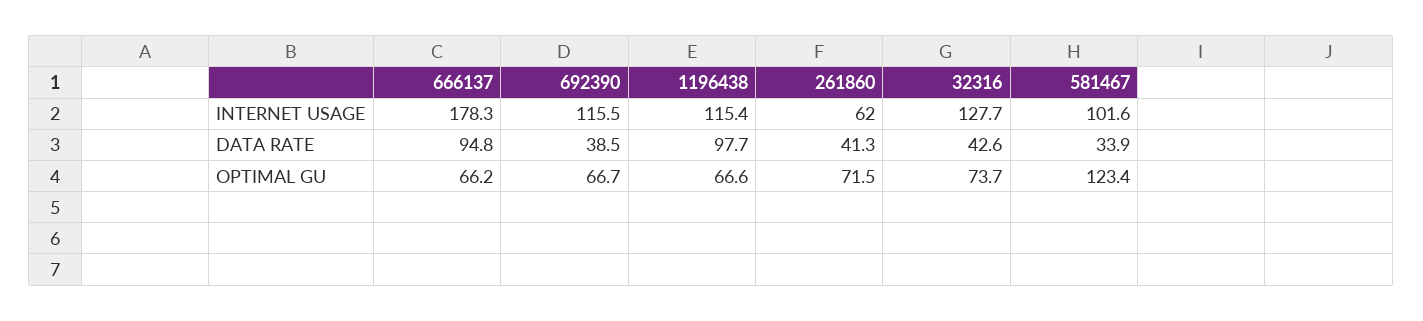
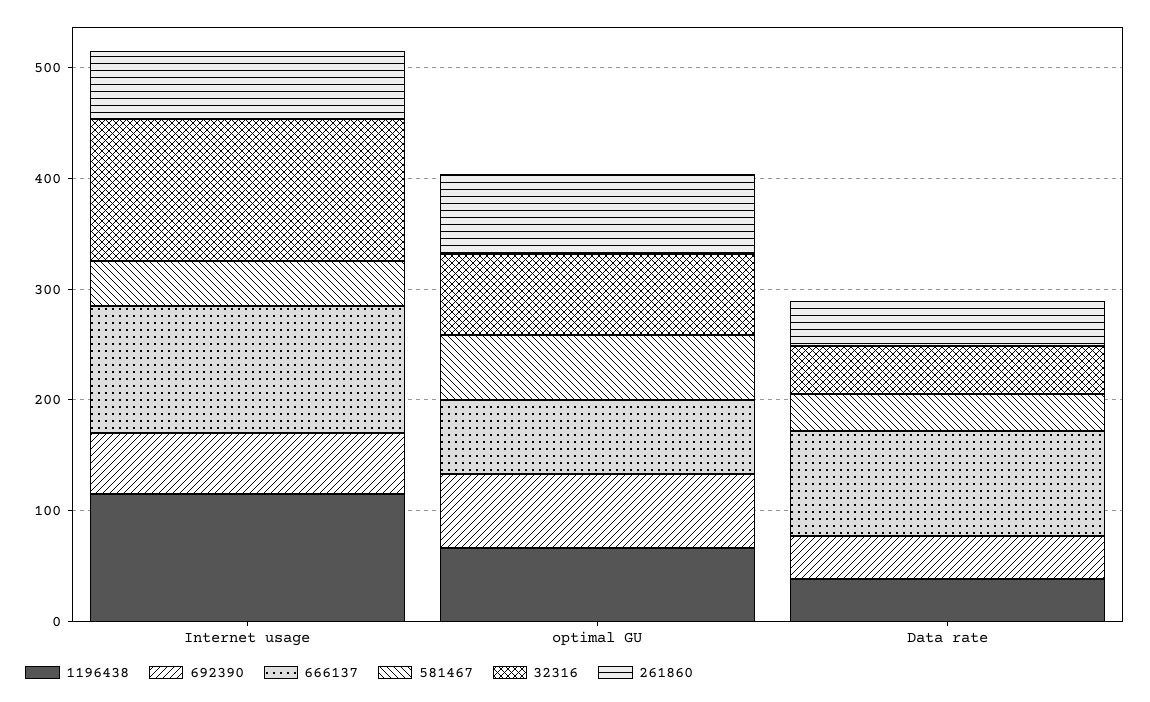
666137, INTERNET USAGE: 178.3 -> 120
692390, INTERNET USAGE: 115.5 -> 60
581467, INTERNET USAGE: 101.6 -> 40
1196438, DATA RATE: 97.7 -> 40
581467, OPTIMAL GU: 123.4 -> 60

